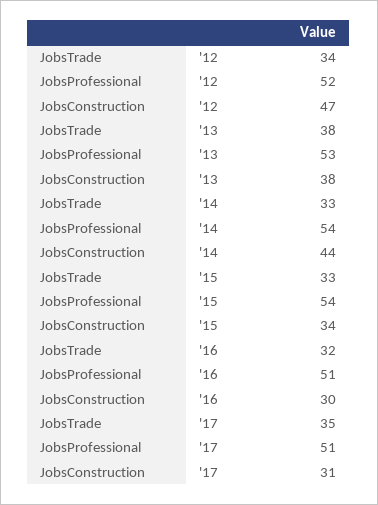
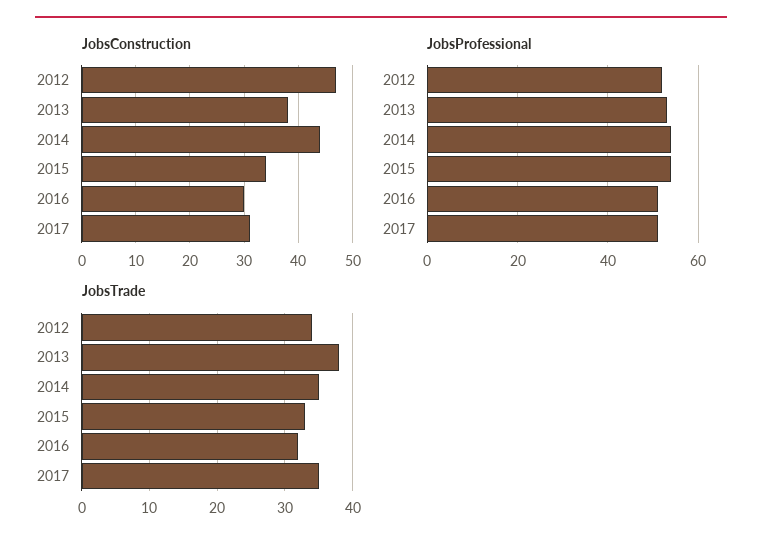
JobsTrade, '14: 33 -> 35

